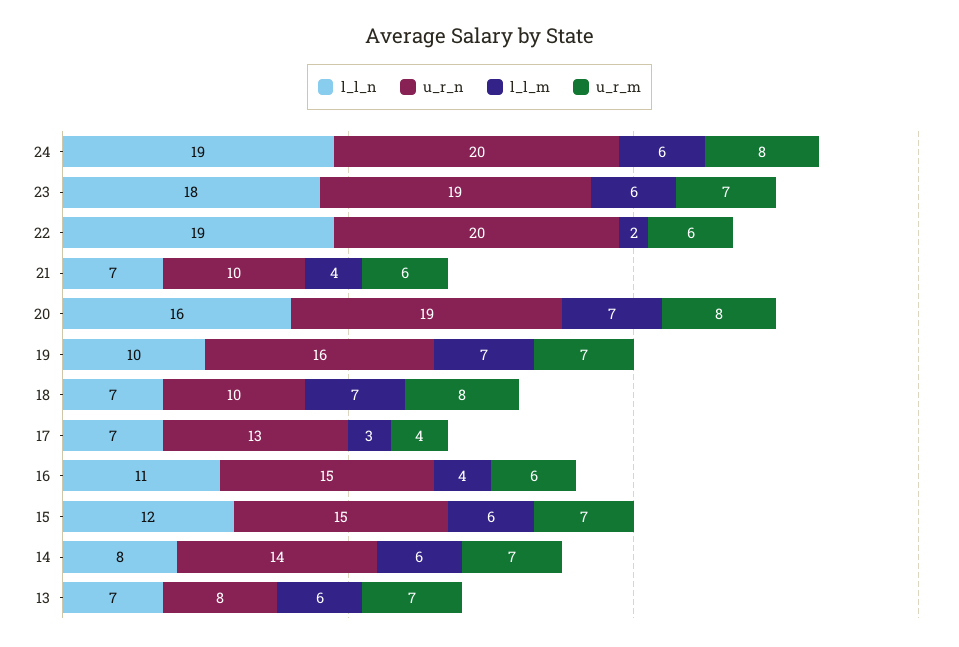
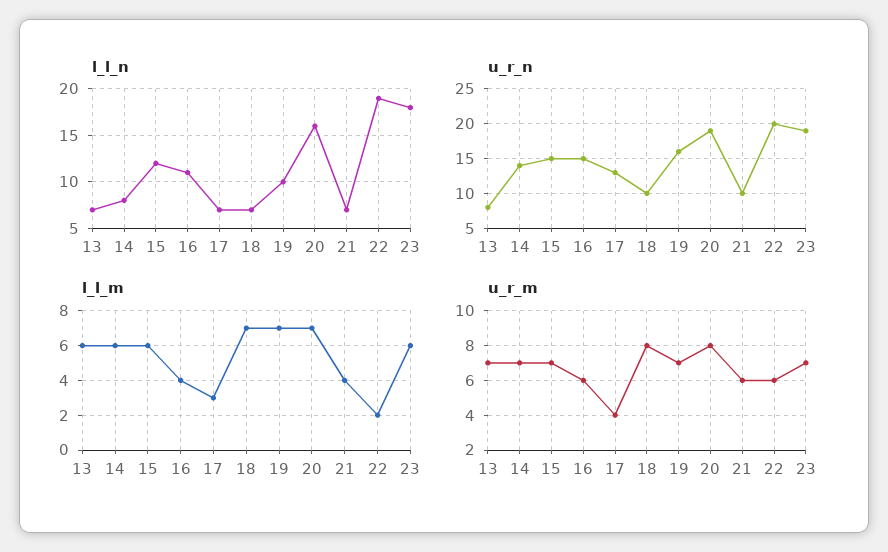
l_l_n, 24: 19 -> none
u_r_n, 24: 20 -> none
l_l_m, 24: 6 -> none
u_r_m, 24: 8 -> none

